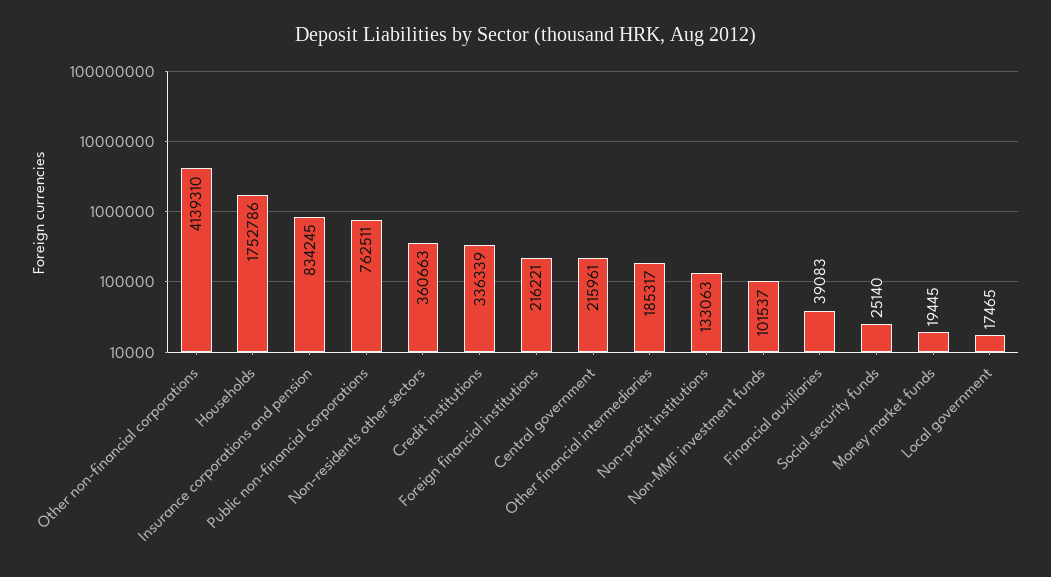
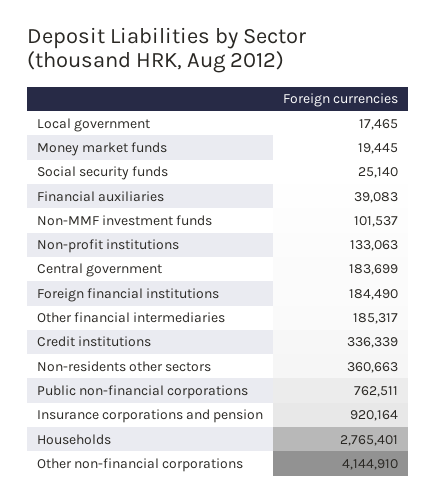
Other non-financial corporations: 4139310 -> 4144910
Households: 1752786 -> 2765401
Insurance corporations and pension: 834245 -> 920164
Foreign financial institutions: 216221 -> 184490
Central government: 215961 -> 183699

